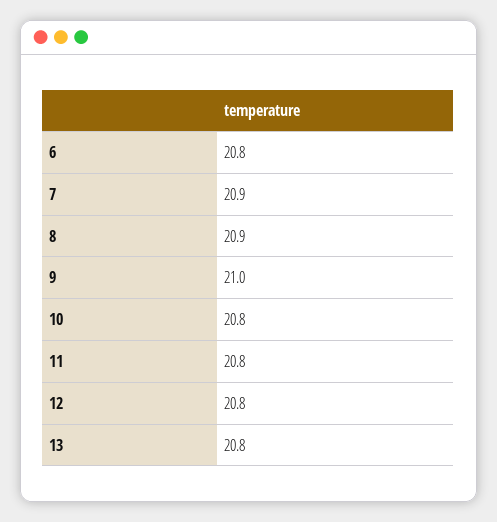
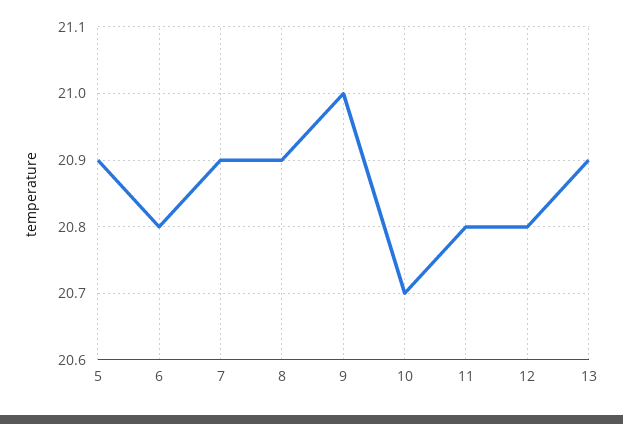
10: 20.8 -> 20.7
13: 20.8 -> 20.9
5: none -> 20.9

